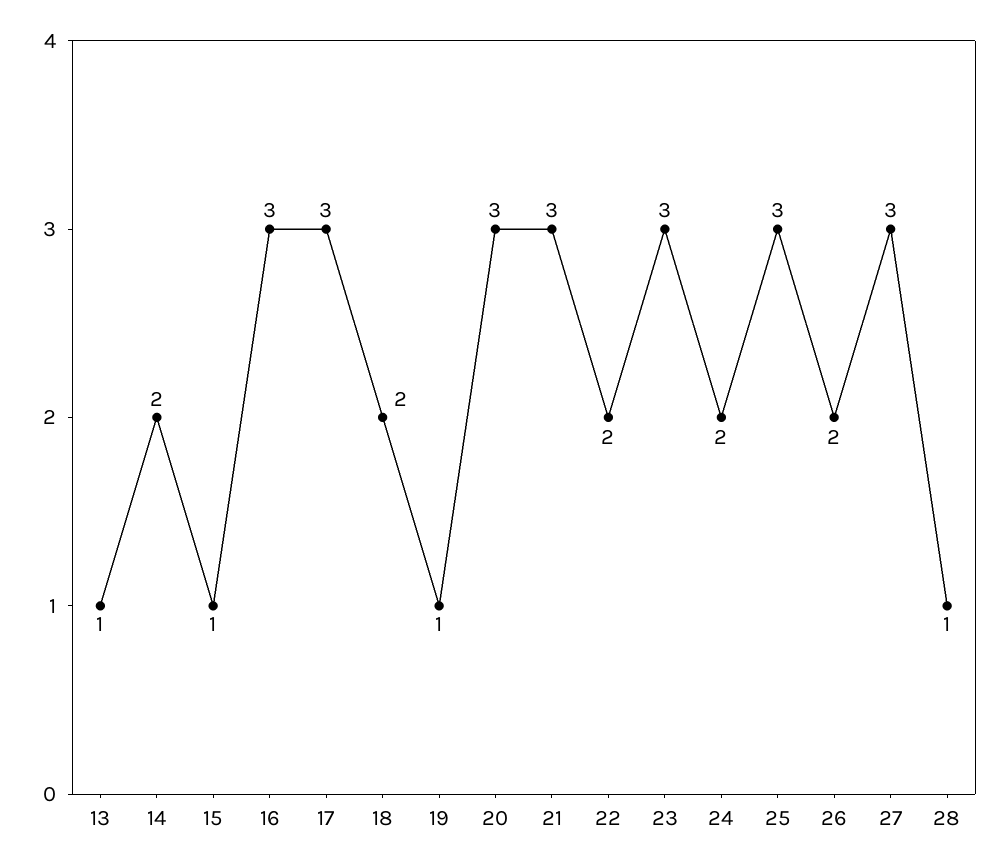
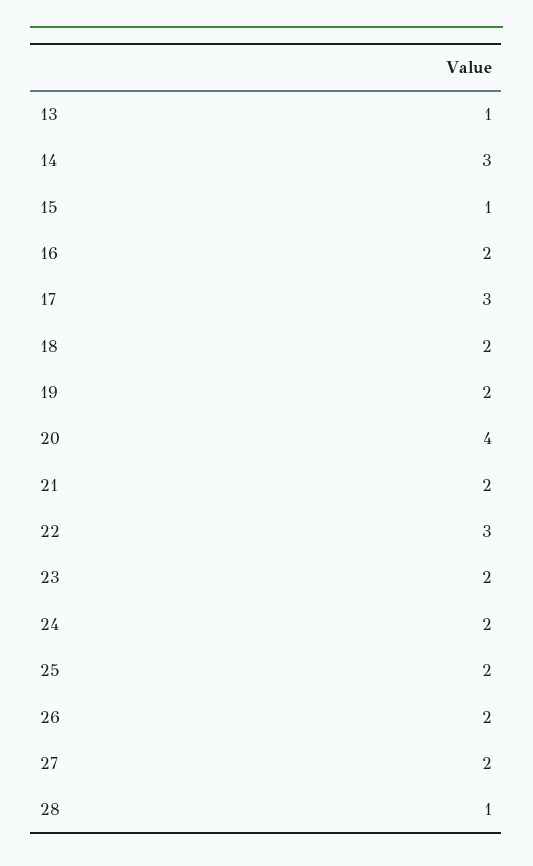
14: 2 -> 3
16: 3 -> 2
19: 1 -> 2
20: 3 -> 4
21: 3 -> 2
22: 2 -> 3
23: 3 -> 2
25: 3 -> 2
27: 3 -> 2

